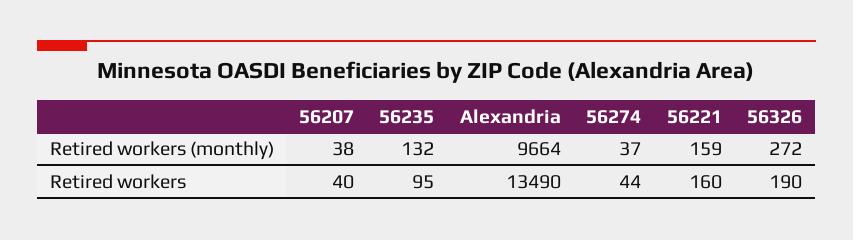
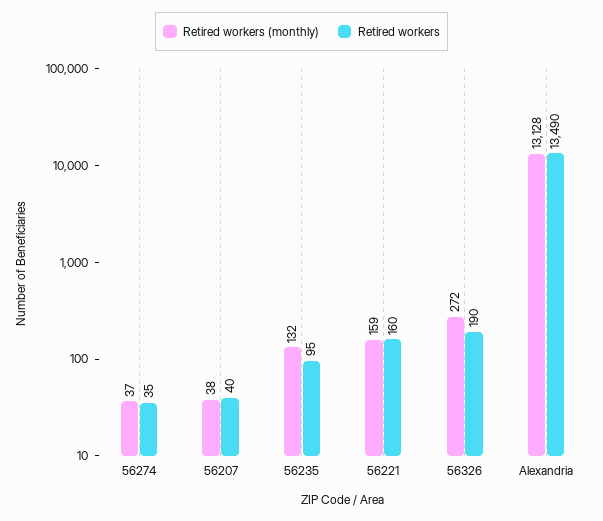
Retired workers (monthly), Alexandria: 9664 -> 13128
Retired workers, 56274: 44 -> 35

